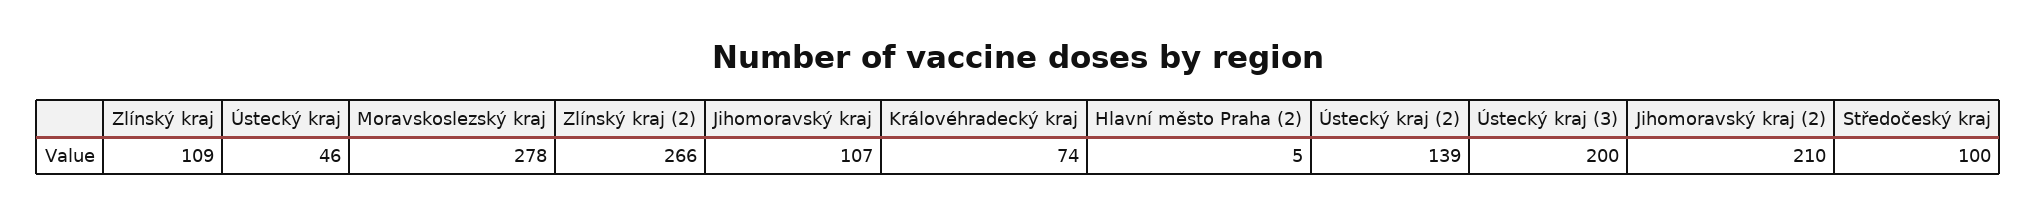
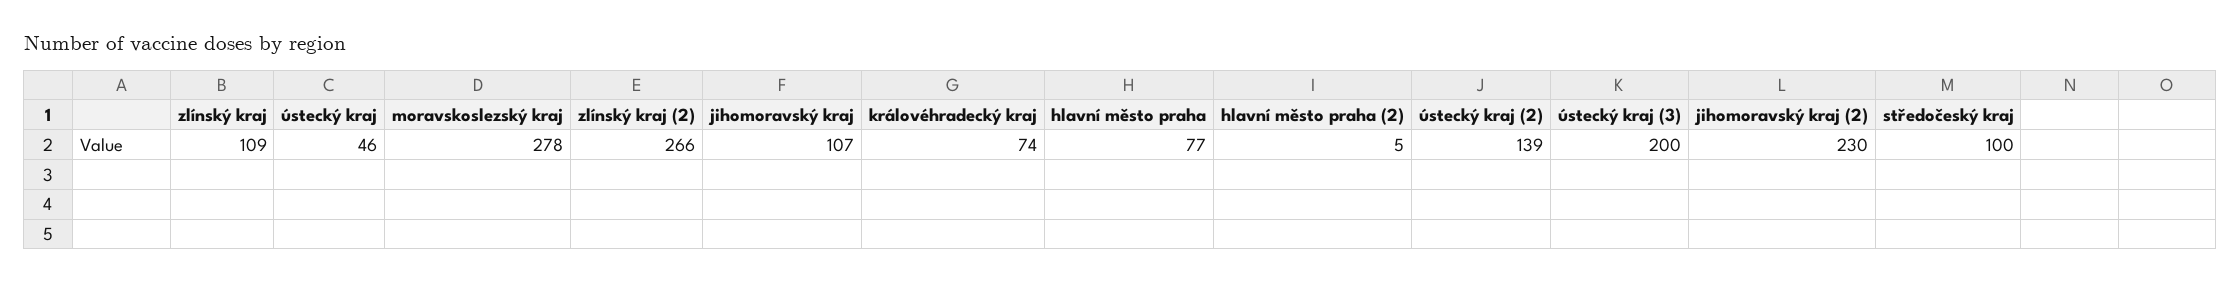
Jihomoravský kraj (2): 210 -> 230
hlavní město praha: none -> 77

